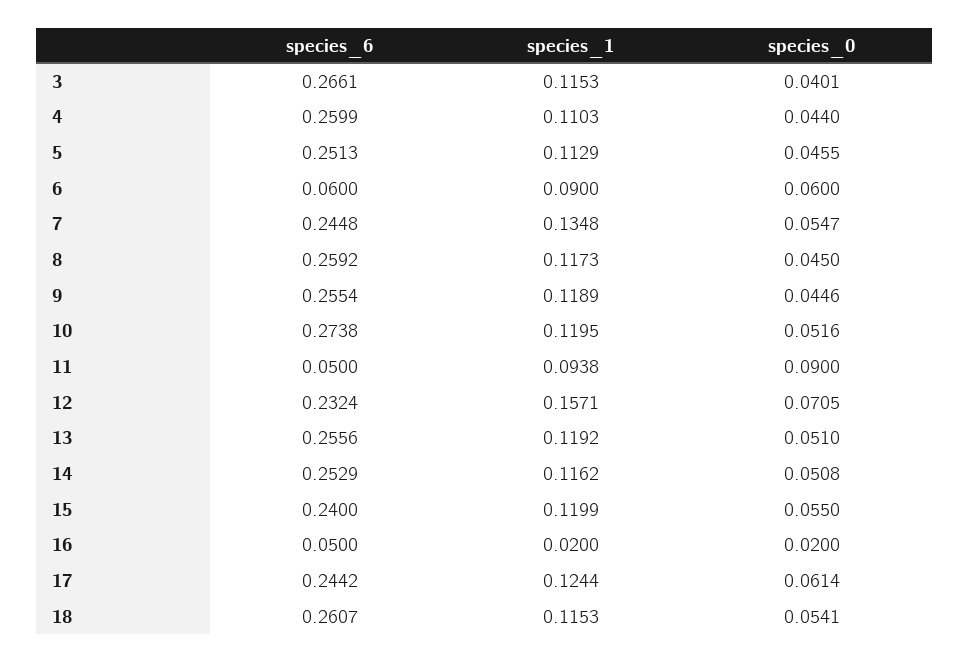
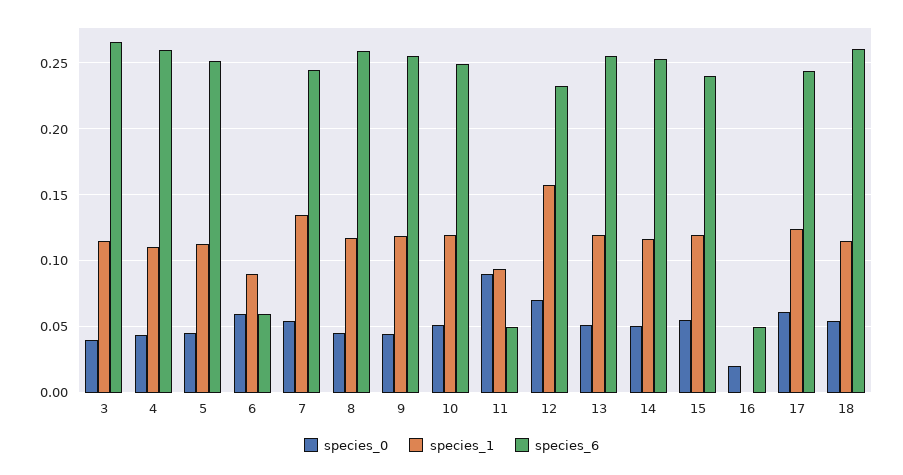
species_6, 10: 0.2738 -> 0.25
species_1, 16: 0.02 -> 0

